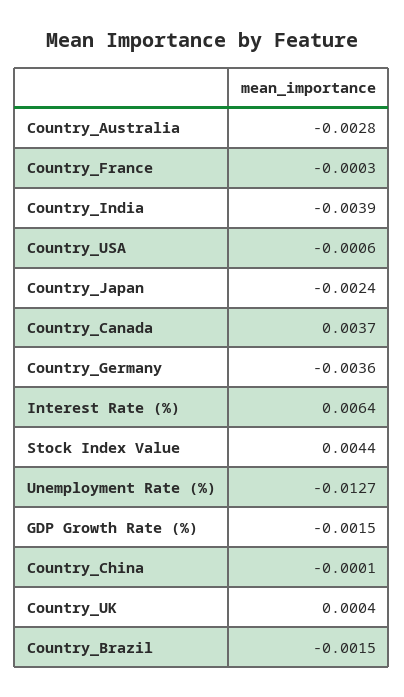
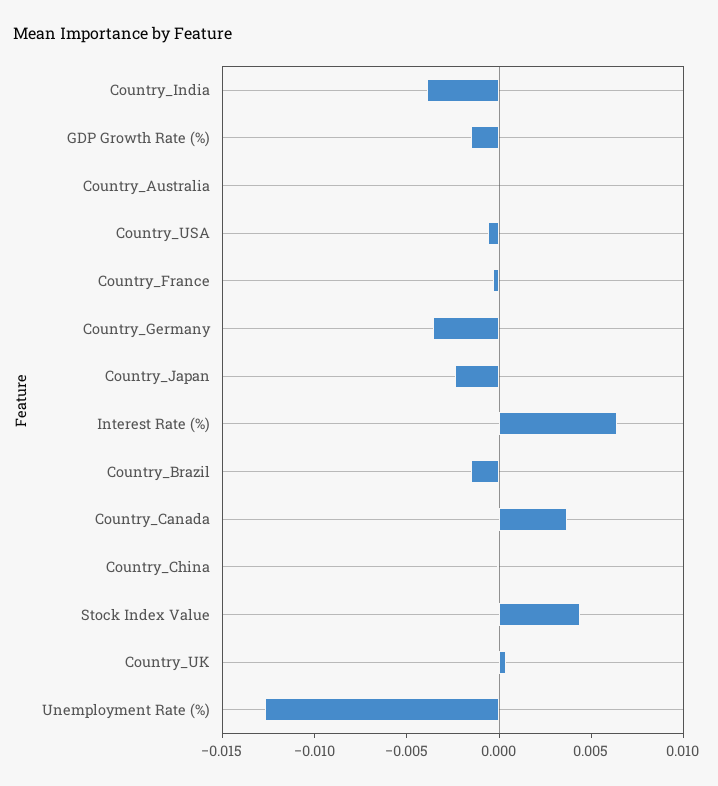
Country_Australia: -0.0028 -> 0

